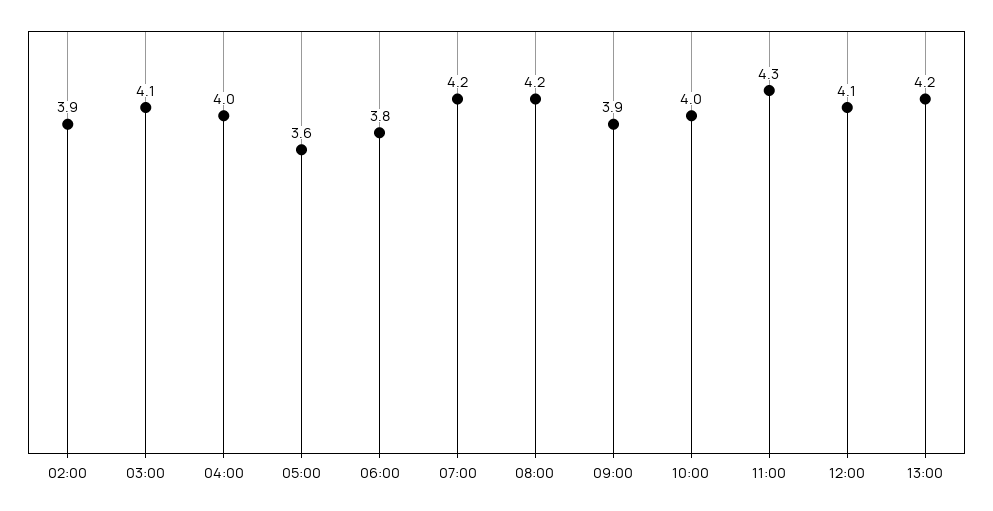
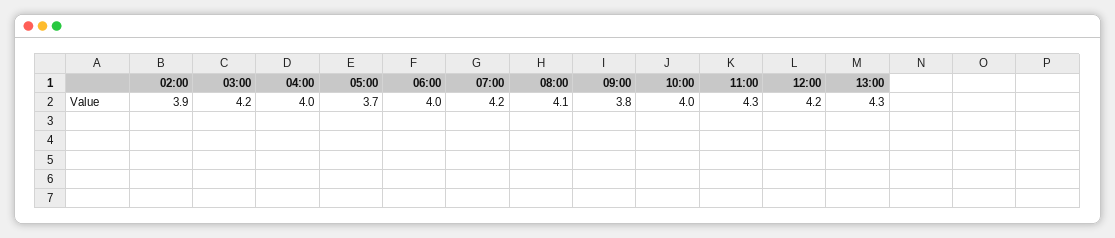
03:00: 4.1 -> 4.2
05:00: 3.6 -> 3.7
06:00: 3.8 -> 4
08:00: 4.2 -> 4.1
09:00: 3.9 -> 3.8
12:00: 4.1 -> 4.2
13:00: 4.2 -> 4.3

